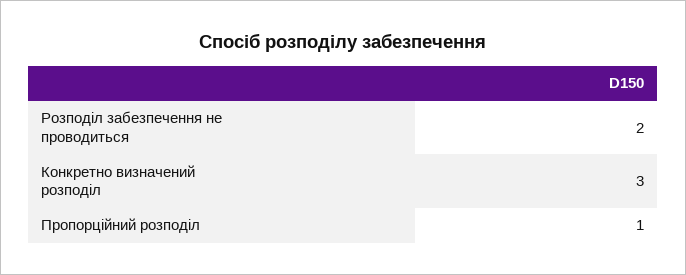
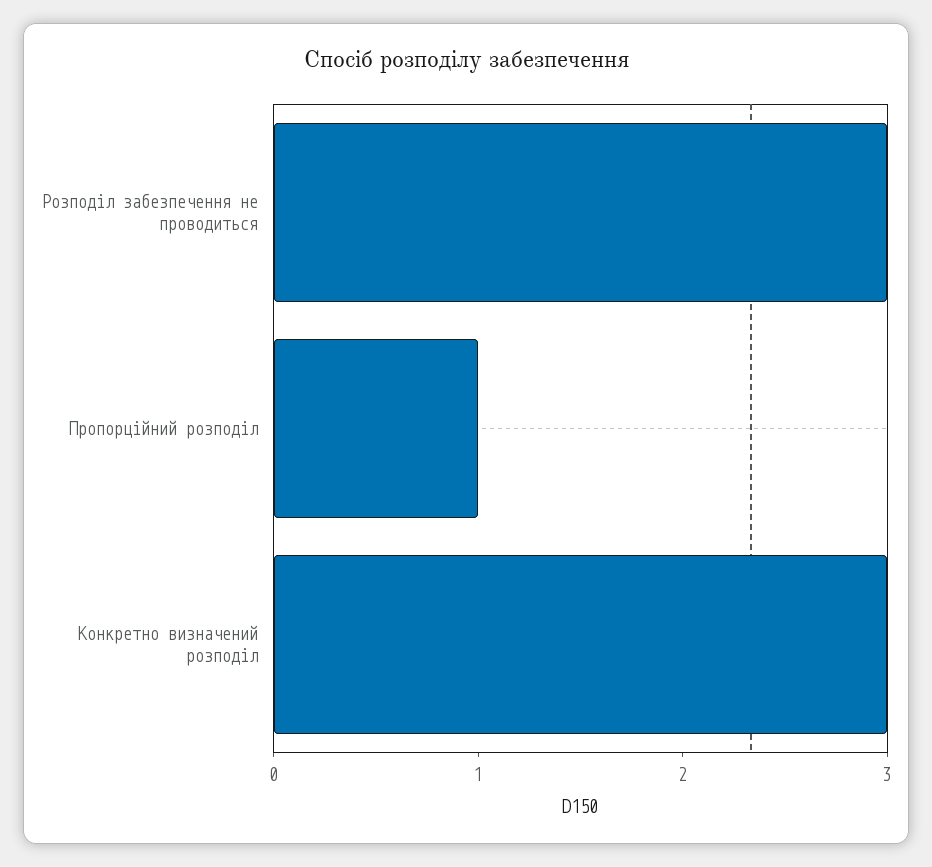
Розподіл забезпечення не проводиться: 2 -> 3

